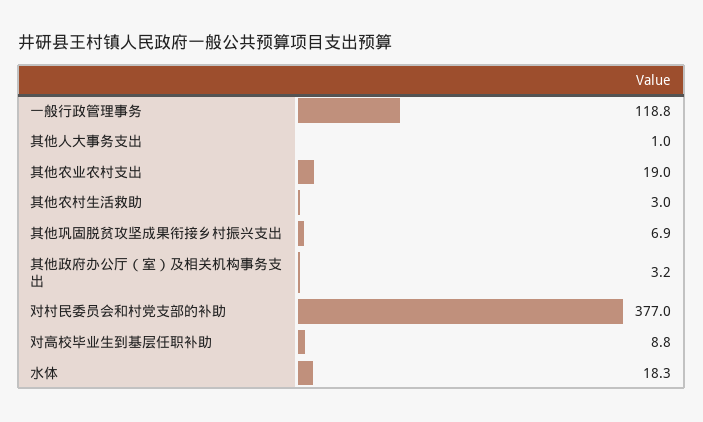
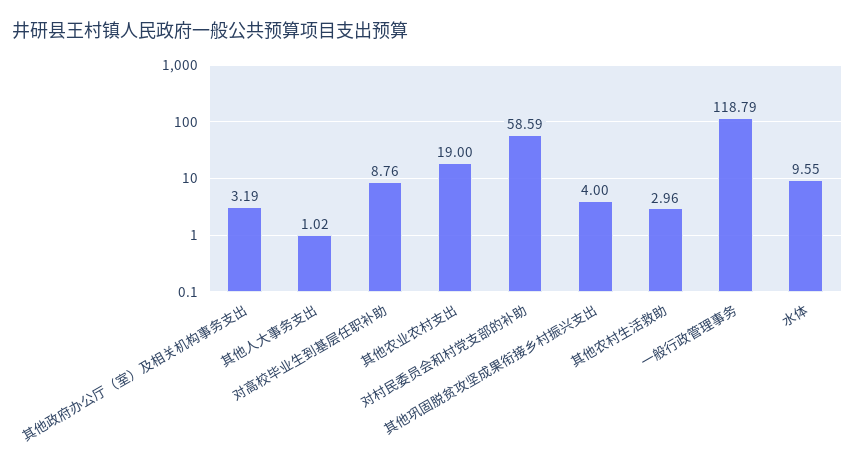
其他巩固脱贫攻坚成果衔接乡村振兴支出: 6.9 -> 4
对村民委员会和村党支部的补助: 377 -> 58.59
水体: 18.3 -> 9.55

